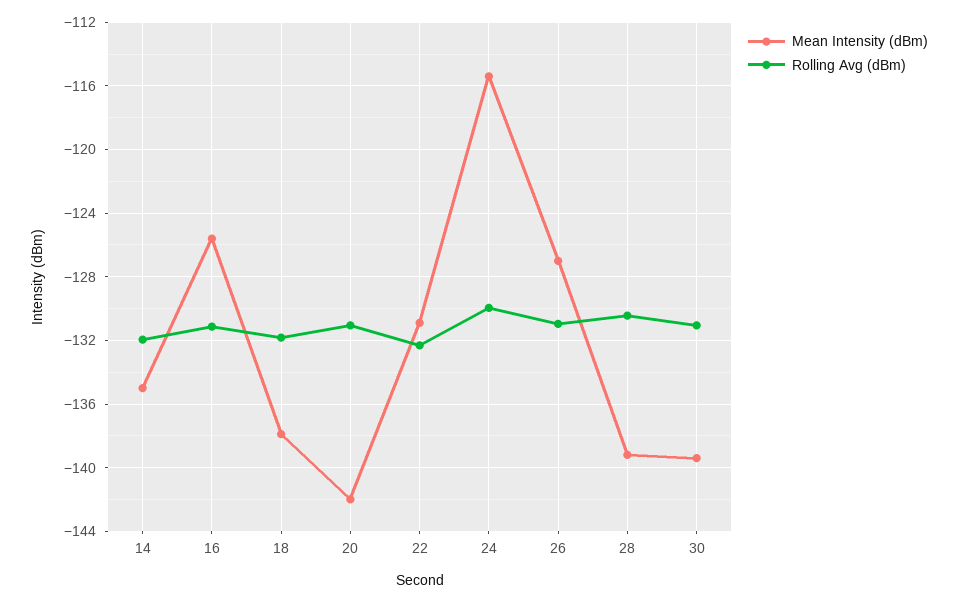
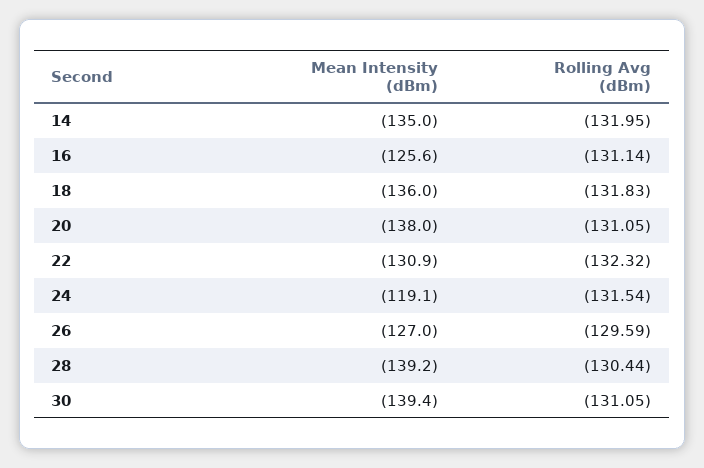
Mean Intensity (dBm), 18: -138 -> -136
Mean Intensity (dBm), 20: -142 -> -138
Mean Intensity (dBm), 24: -115.5 -> -119.1
Rolling Avg (dBm), 24: -130 -> -131.54
Rolling Avg (dBm), 26: -131 -> -129.59

